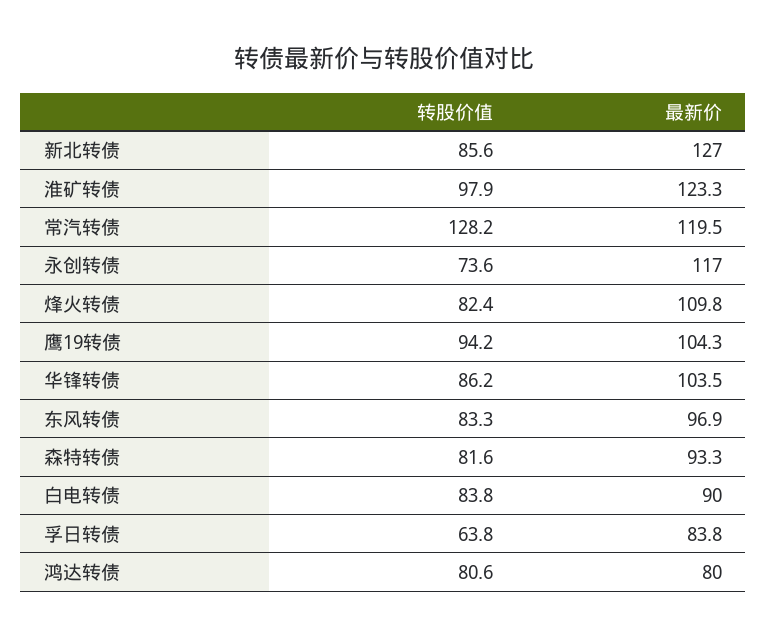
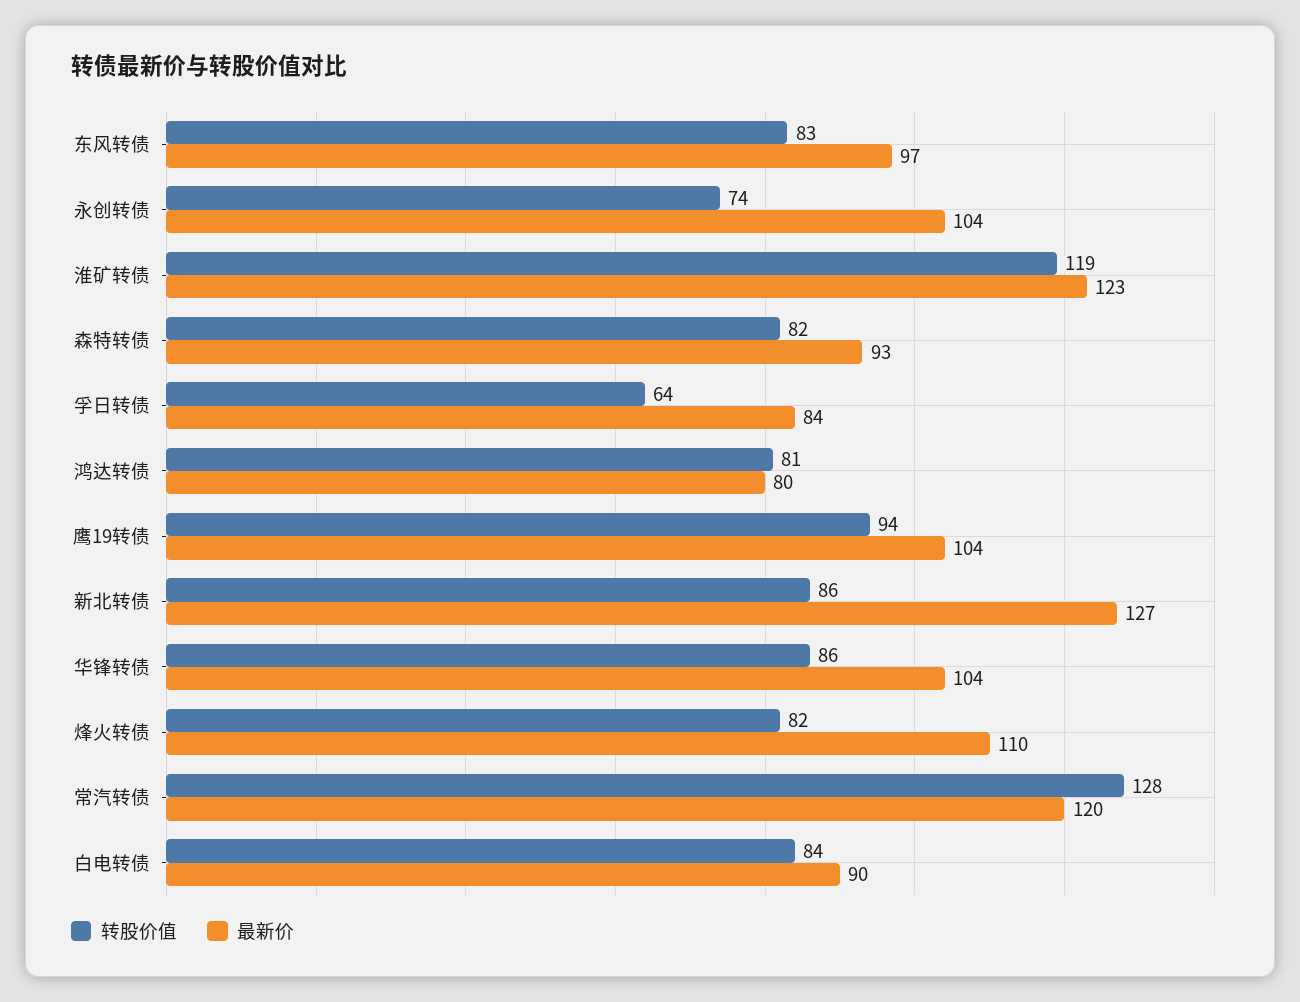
转股价值, 淮矿转债: 97.9 -> 119
最新价, 永创转债: 117 -> 104

